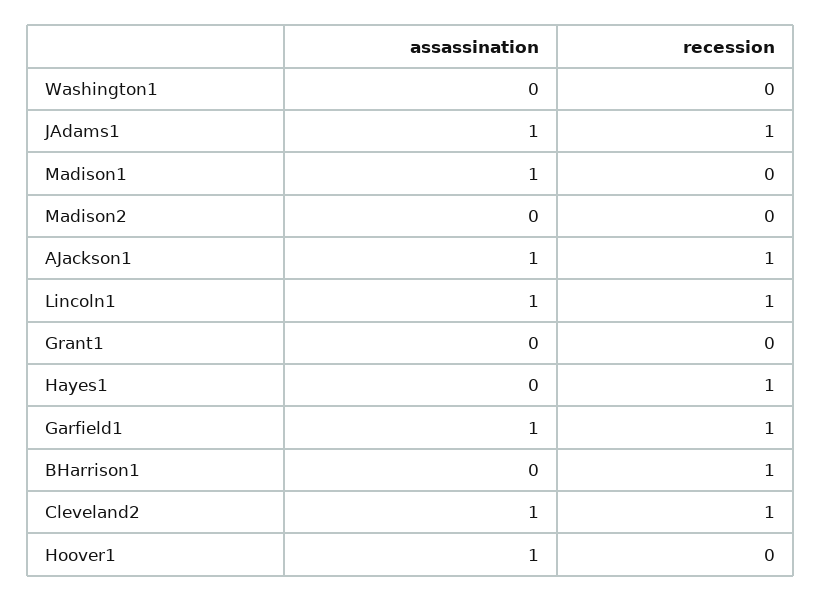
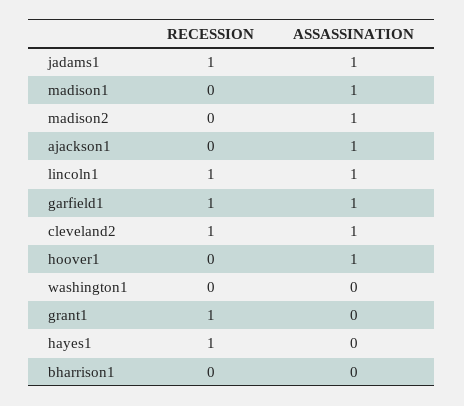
assassination, Madison2: 0 -> 1
recession, AJackson1: 1 -> 0
recession, Grant1: 0 -> 1
recession, BHarrison1: 1 -> 0

